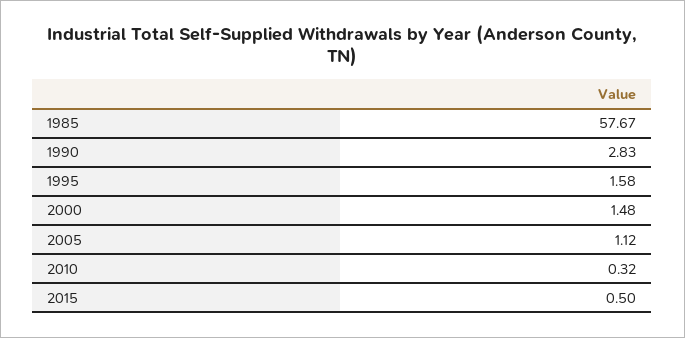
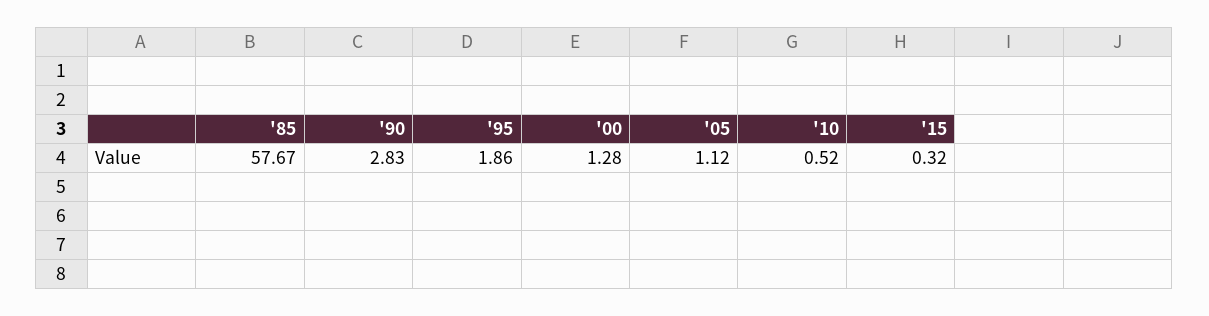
1995: 1.58 -> 1.86
2000: 1.48 -> 1.28
2010: 0.32 -> 0.52
2015: 0.5 -> 0.32

